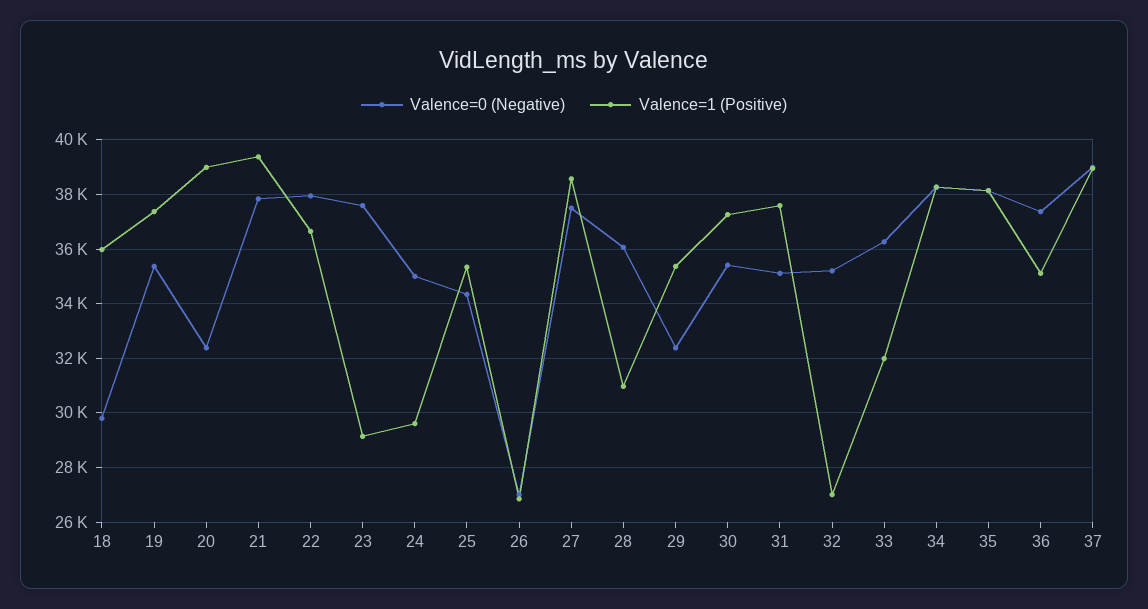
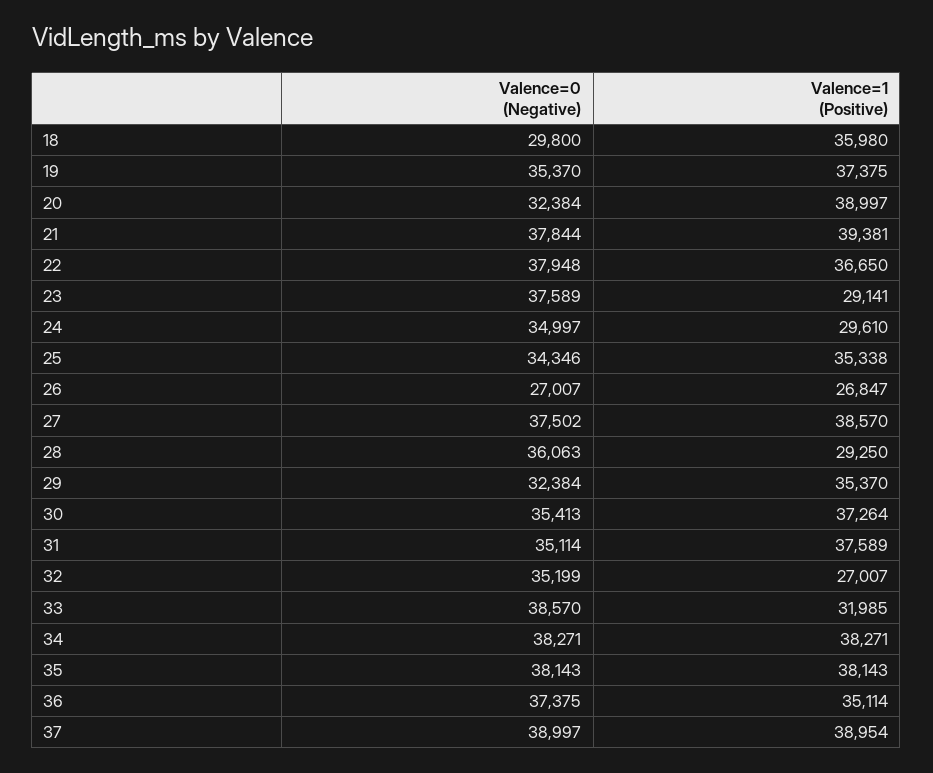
Valence=1 (Positive), 28: 31000 -> 29250
Valence=0 (Negative), 33: 36250 -> 38570

